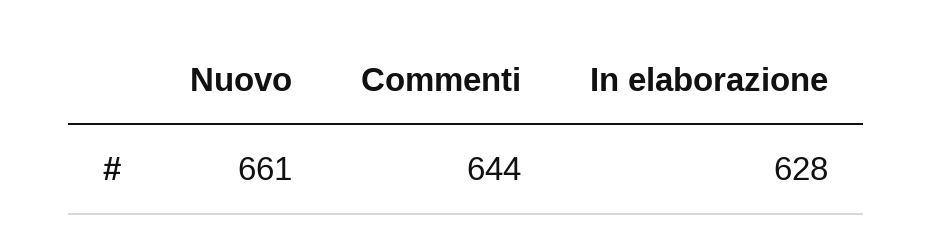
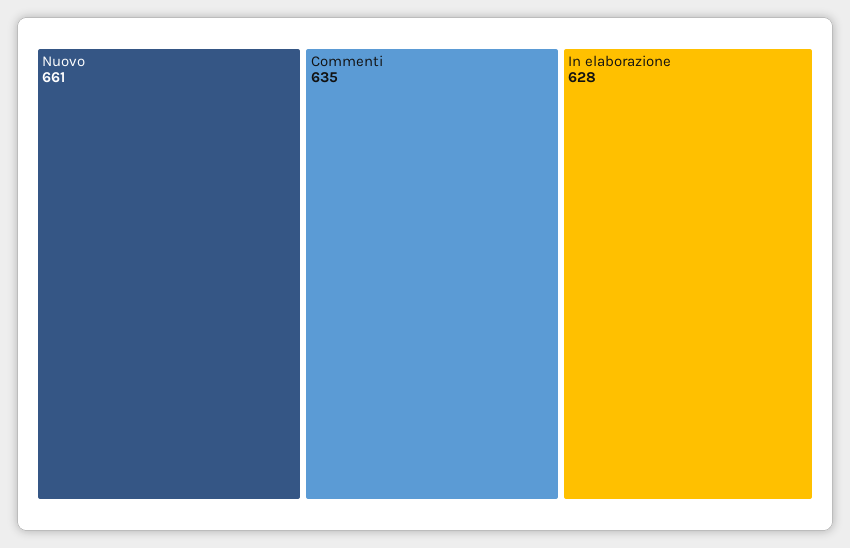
Commenti: 644 -> 635

